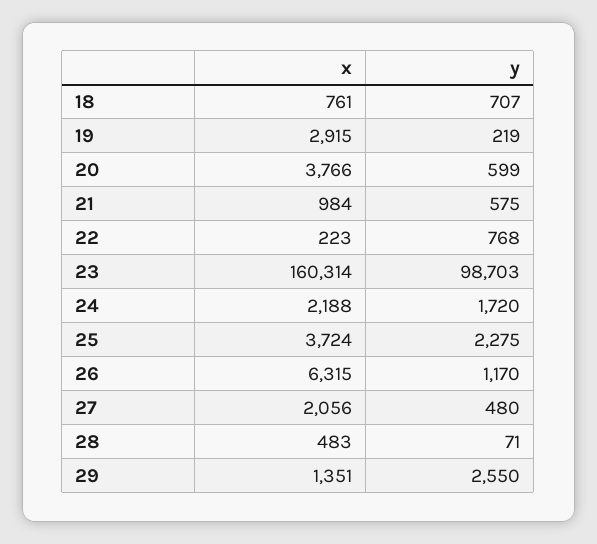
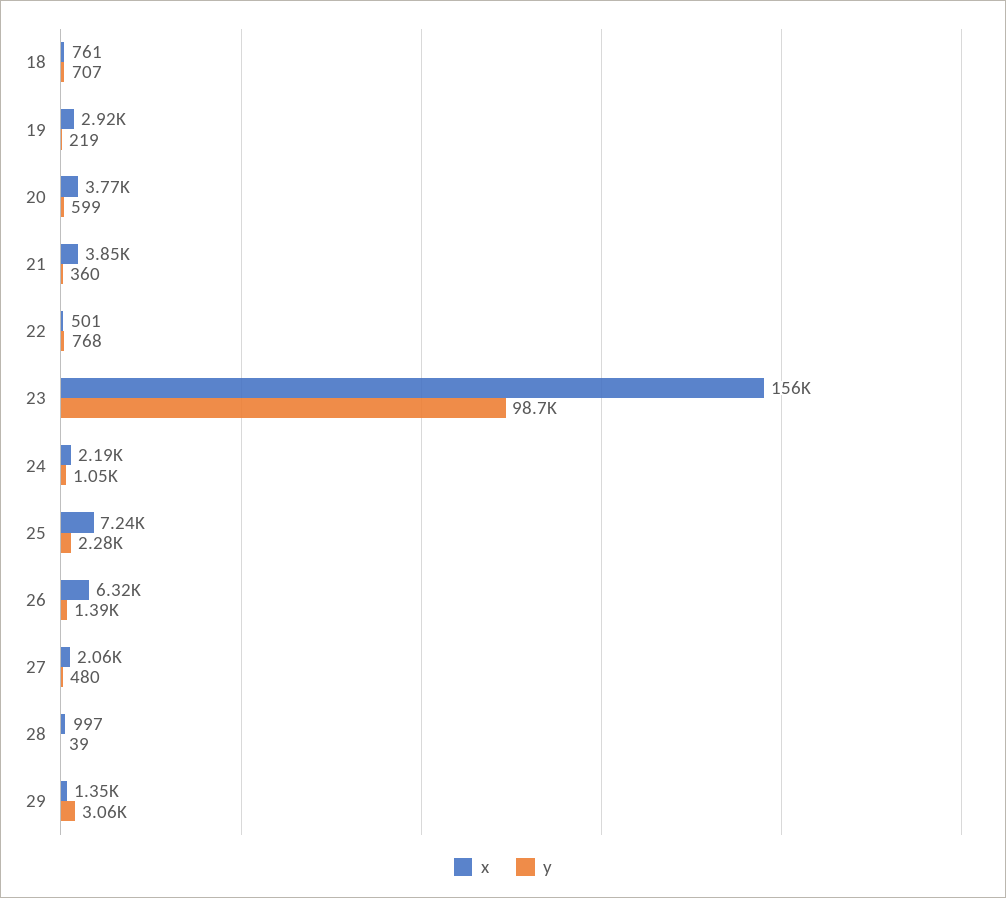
x, 21: 984 -> 3850
y, 21: 575 -> 360
x, 22: 223 -> 501
x, 23: 160314 -> 156000
y, 24: 1720 -> 1050
x, 25: 3724 -> 7240
y, 26: 1170 -> 1390
x, 28: 483 -> 997
y, 28: 71 -> 39
y, 29: 2550 -> 3060

